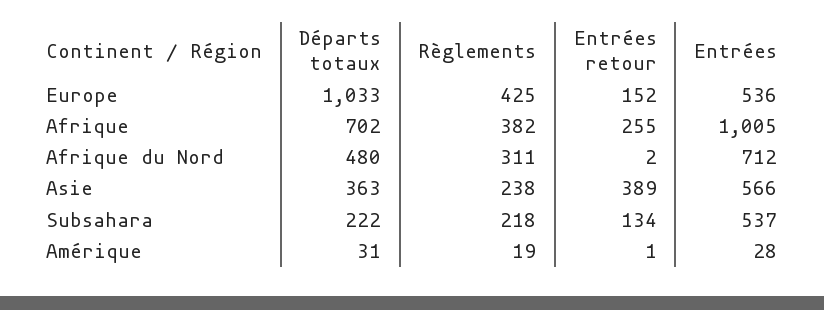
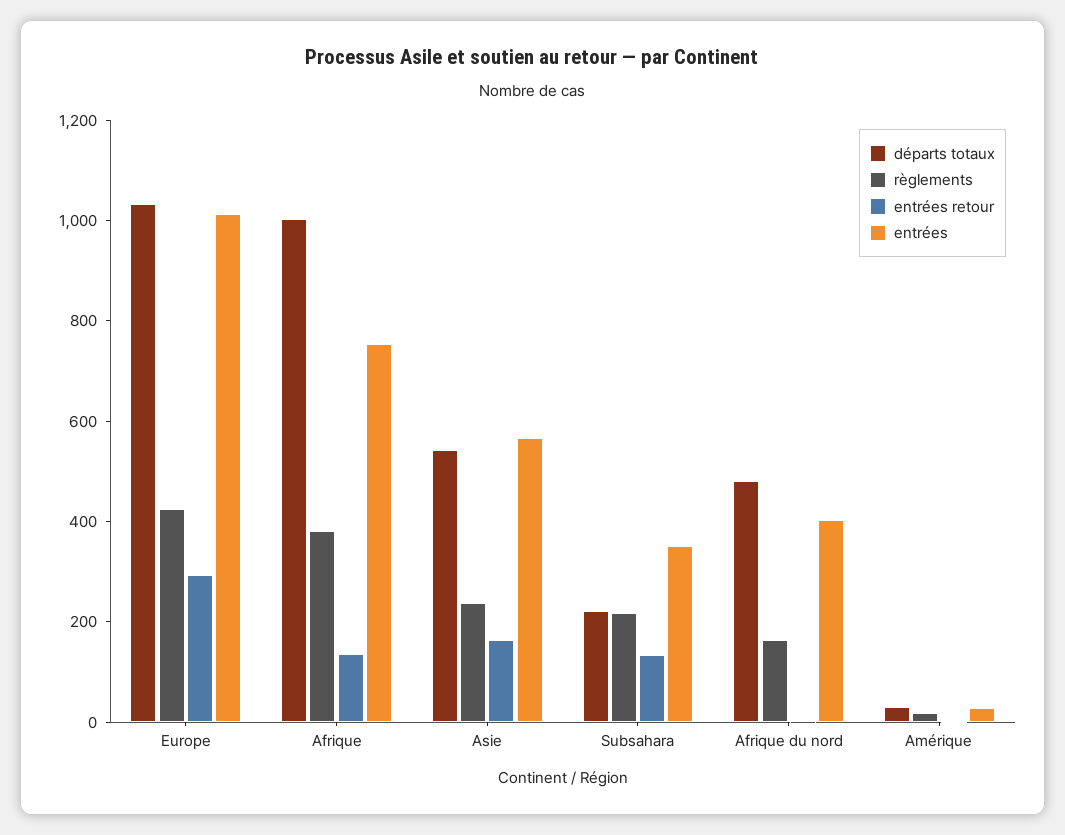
Entrées retour, Europe: 152 -> 300
Entrées, Europe: 536 -> 1000
Départs totaux, Afrique: 702 -> 1000
Entrées retour, Afrique: 255 -> 150
Entrées, Afrique: 1005 -> 750
Règlements, Afrique du Nord: 311 -> 150
Entrées, Afrique du Nord: 712 -> 400
Départs totaux, Asie: 363 -> 550
Entrées retour, Asie: 389 -> 150
Entrées, Subsahara: 537 -> 350

